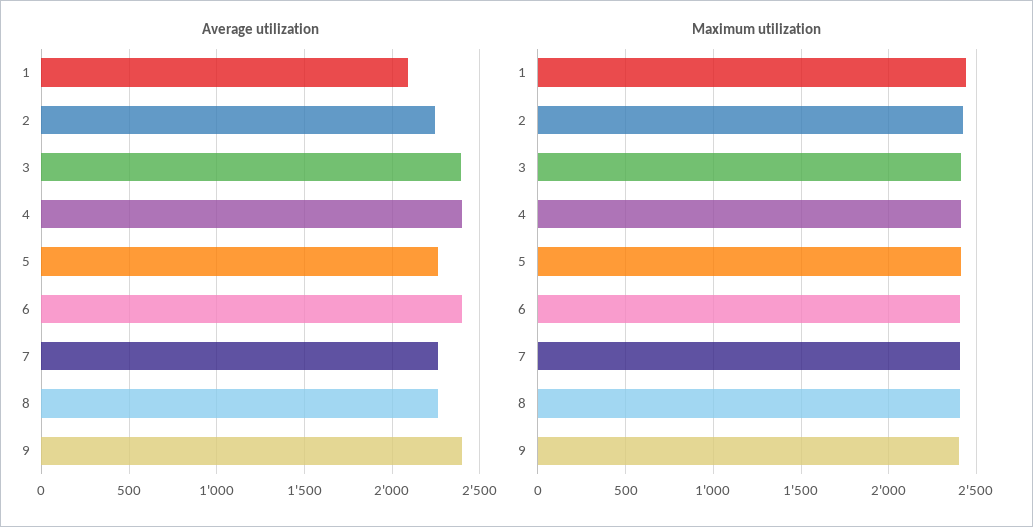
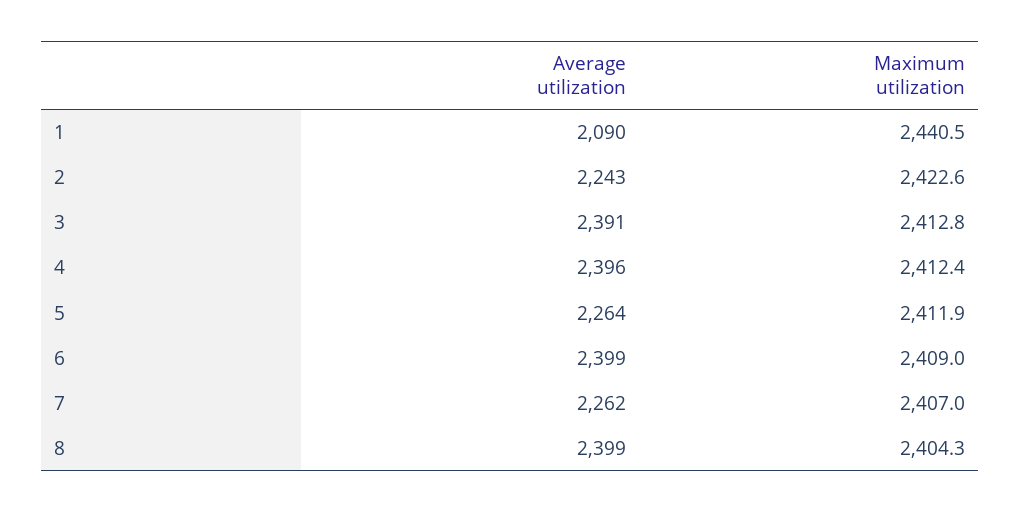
Average utilization, 8: 2250 -> 2399
Average utilization, 9: 2400 -> none
Maximum utilization, 9: 2400 -> none

